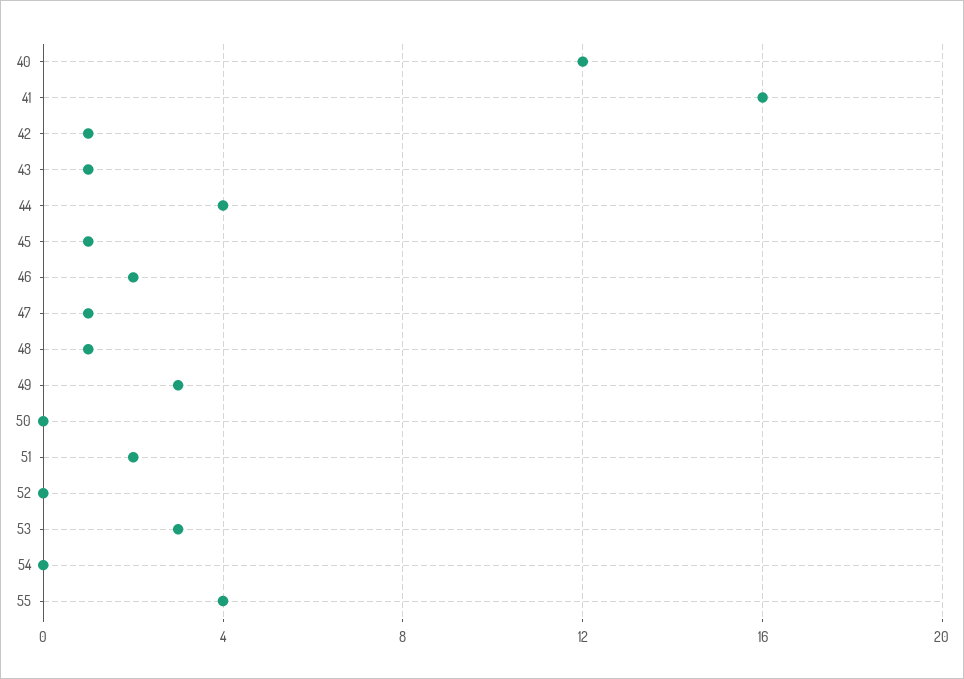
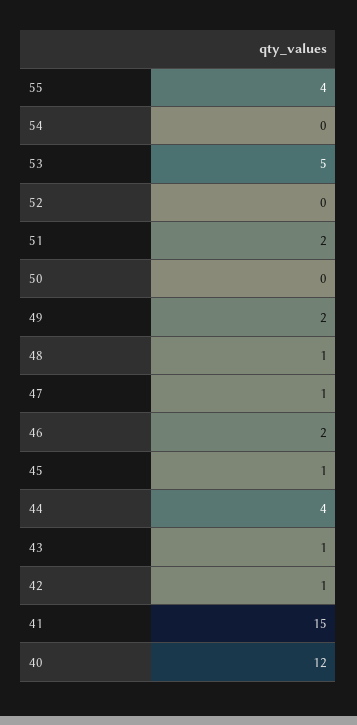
41: 16 -> 15
49: 3 -> 2
53: 3 -> 5

